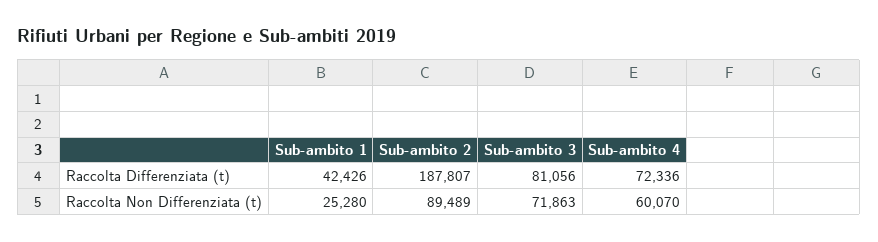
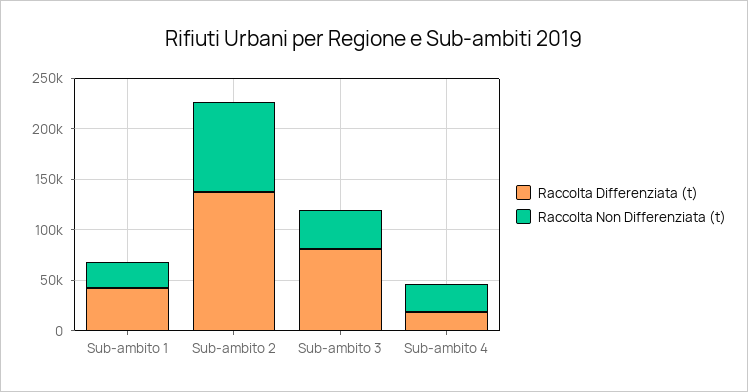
Raccolta Differenziata (t), Sub-ambito 2: 187807 -> 140000
Raccolta Differenziata (t), Sub-ambito 4: 72336 -> 20000
Raccolta Non Differenziata (t), Sub-ambito 3: 71863 -> 40000
Raccolta Non Differenziata (t), Sub-ambito 4: 60070 -> 30000

